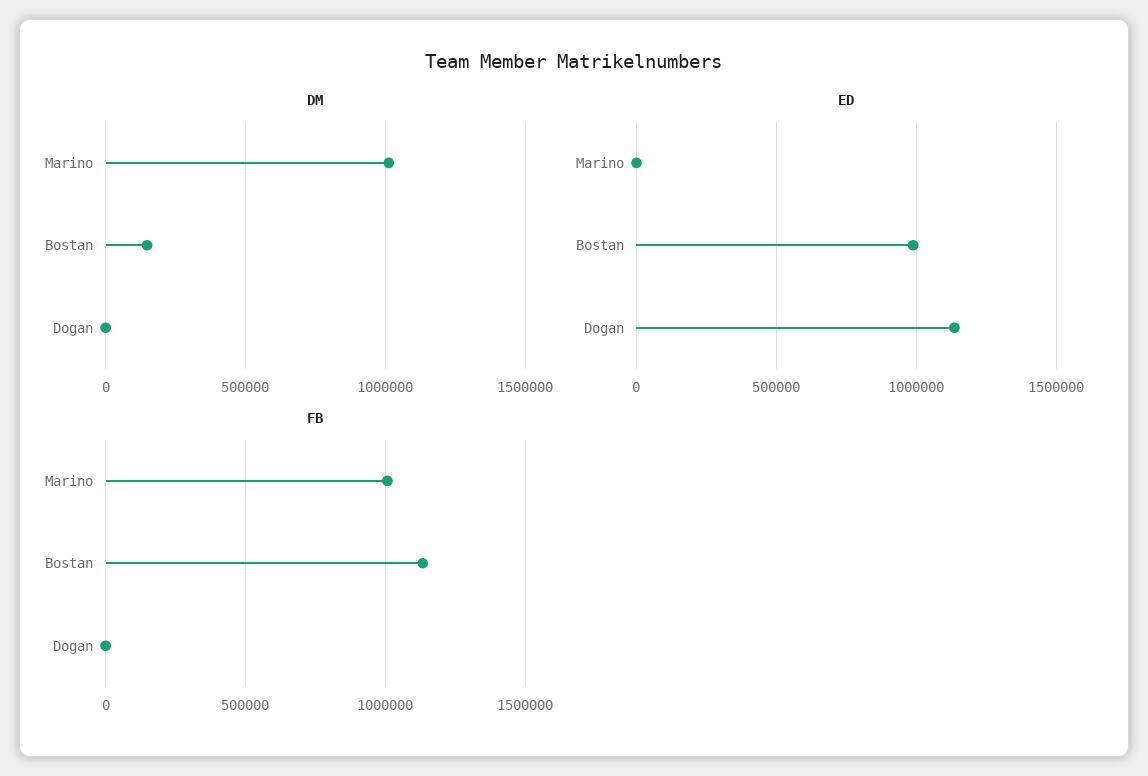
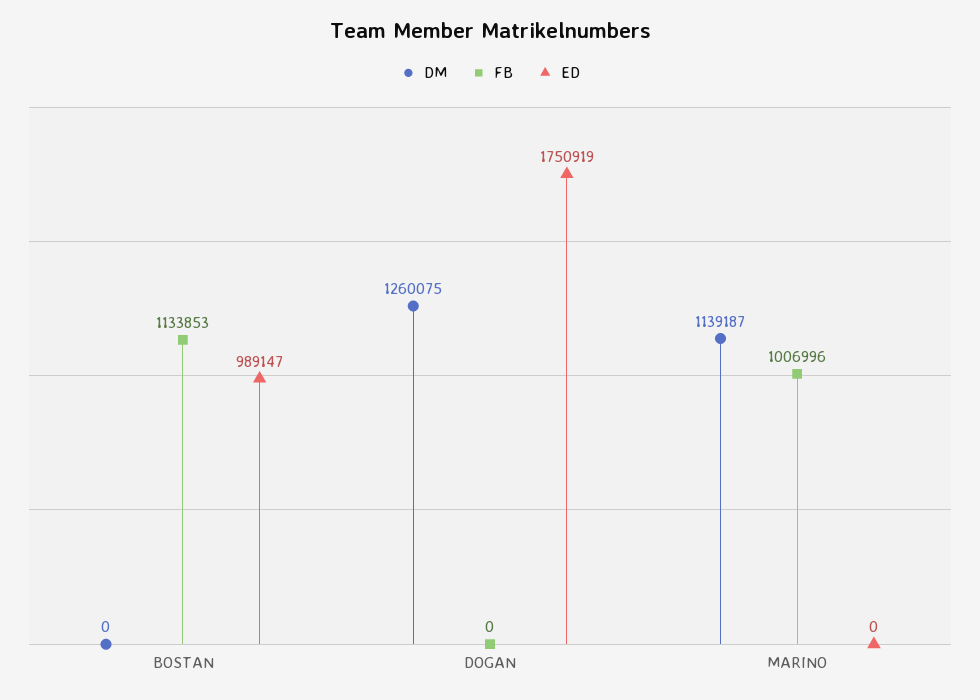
DM, Marino: 1000000 -> 1139187
DM, Bostan: 150000 -> 0
DM, Dogan: 0 -> 1260075
ED, Dogan: 1150000 -> 1750919

